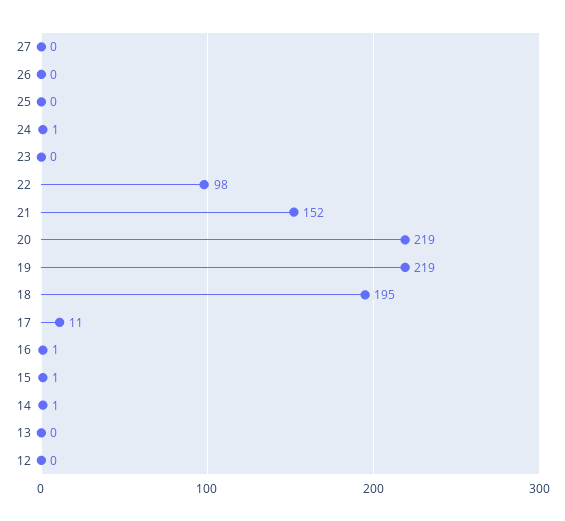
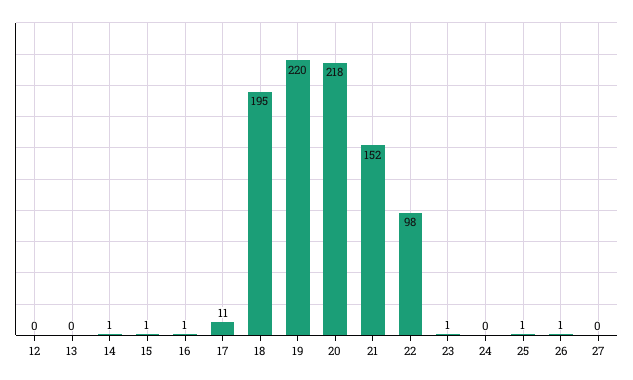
26: 0 -> 1
25: 0 -> 1
24: 1 -> 0
23: 0 -> 1
20: 219 -> 218
19: 219 -> 220

